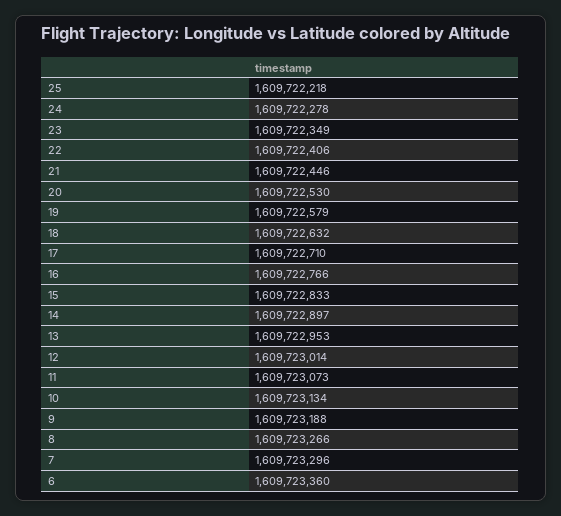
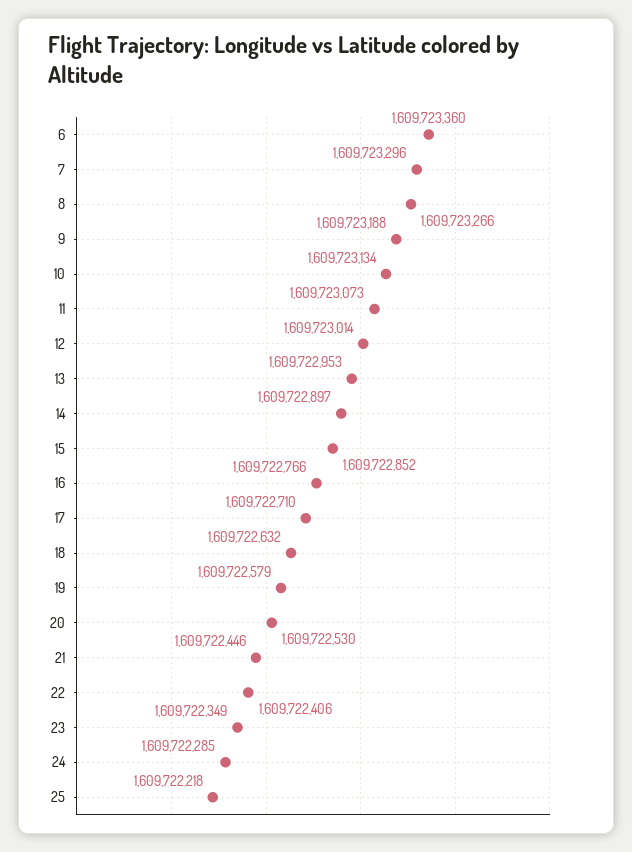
24: 1609722278 -> 1609722285
15: 1609722833 -> 1609722852

